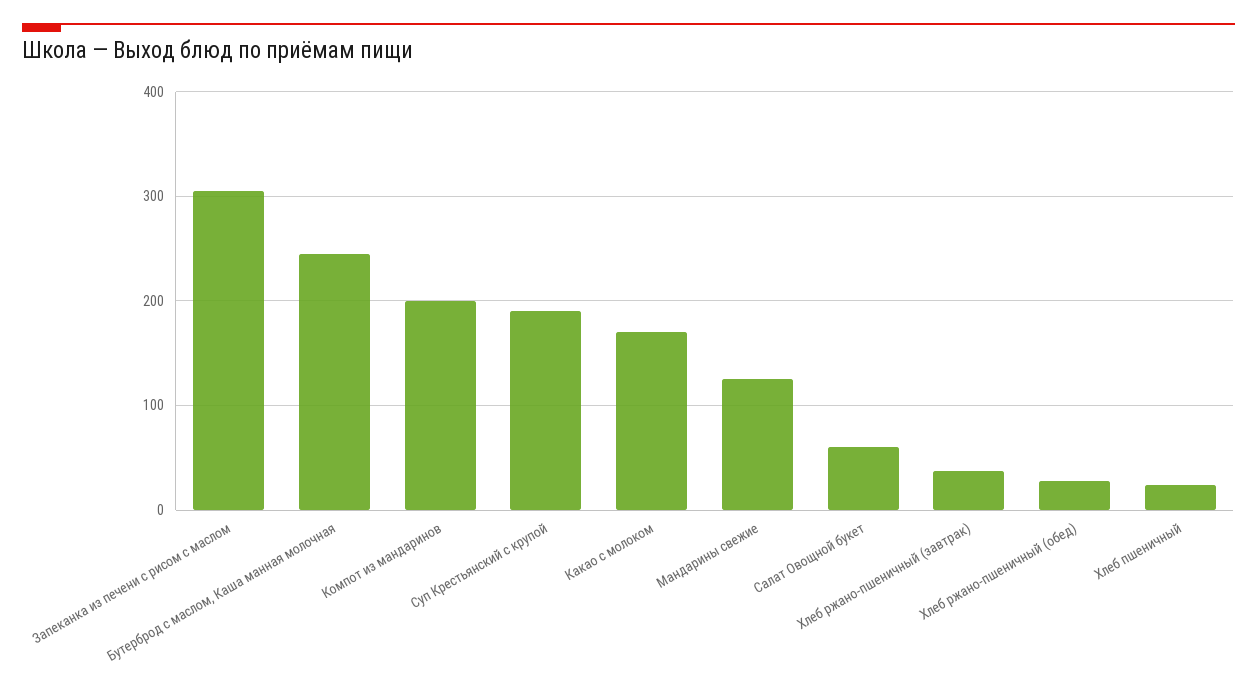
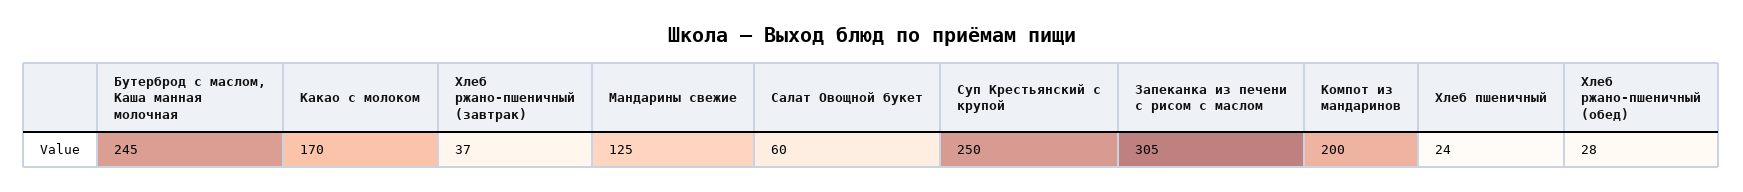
Суп Крестьянский с крупой: 190 -> 250

